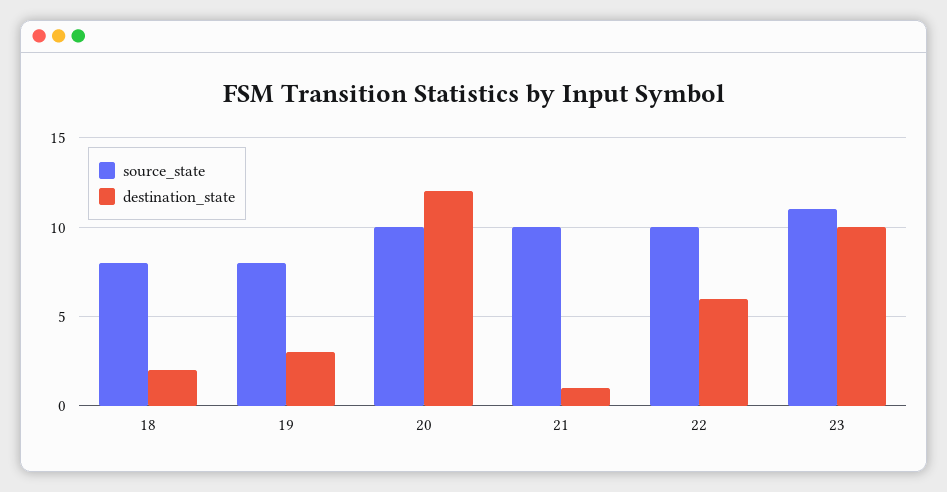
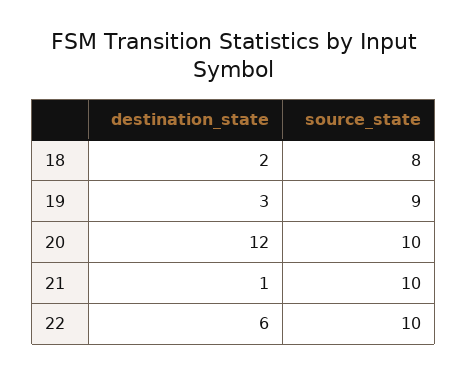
source_state, 19: 8 -> 9
source_state, 23: 11 -> none
destination_state, 23: 10 -> none

